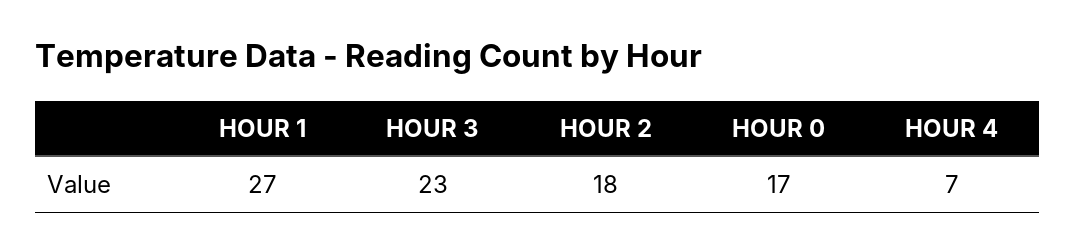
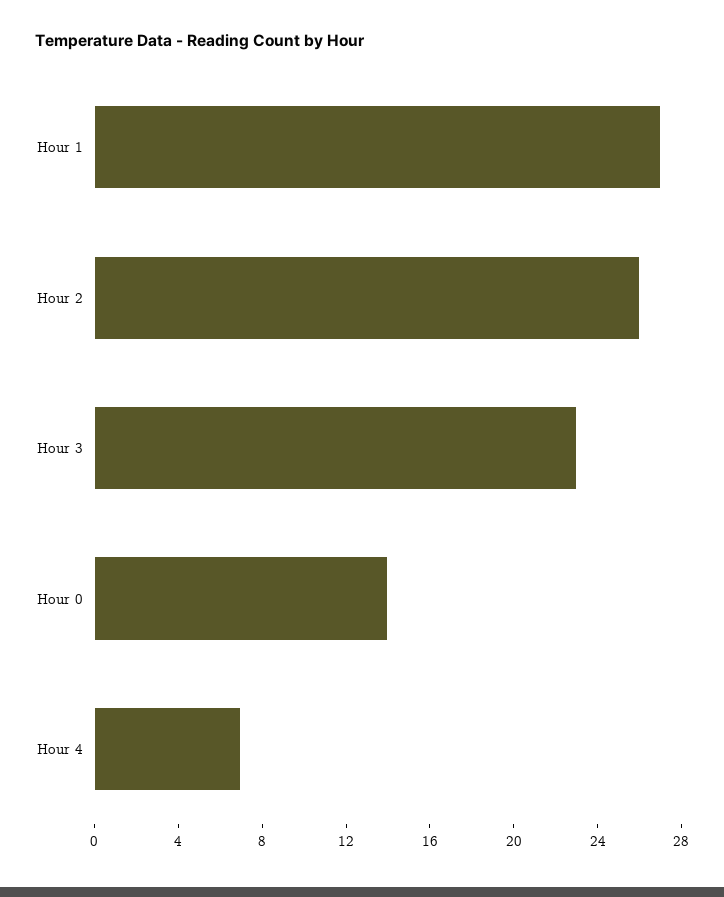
HOUR 2: 18 -> 26
HOUR 0: 17 -> 14

